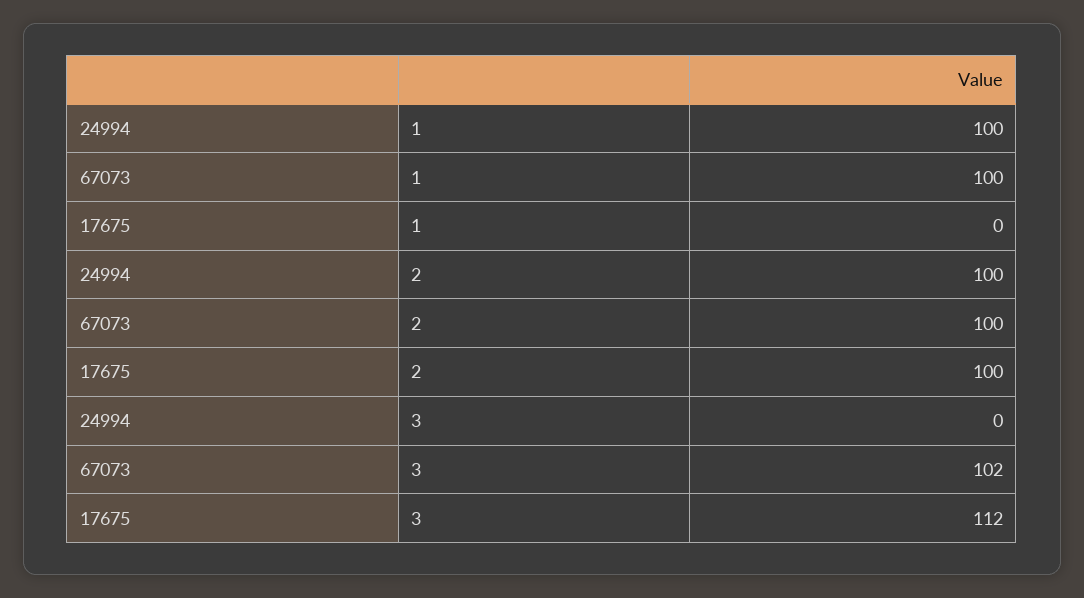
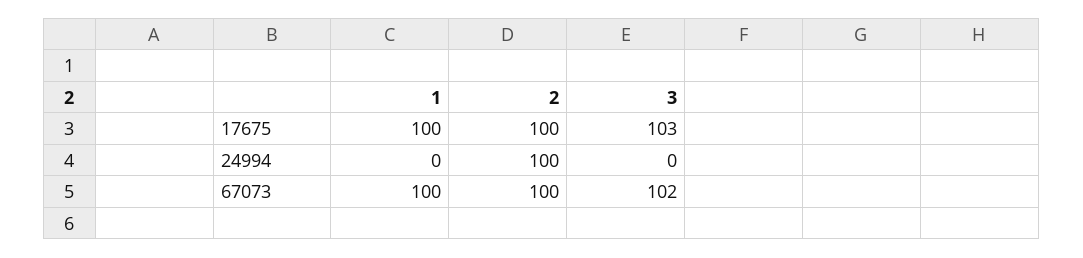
24994, 1: 100 -> 0
17675, 1: 0 -> 100
17675, 3: 112 -> 103

